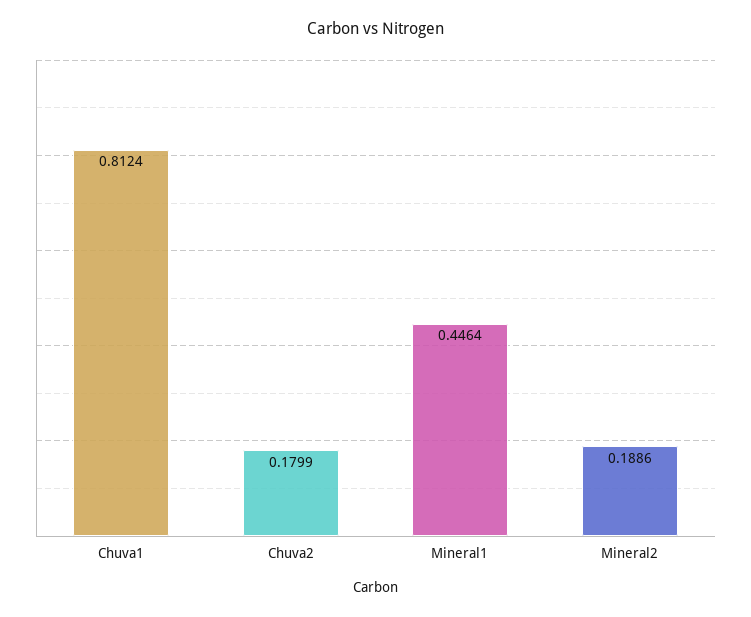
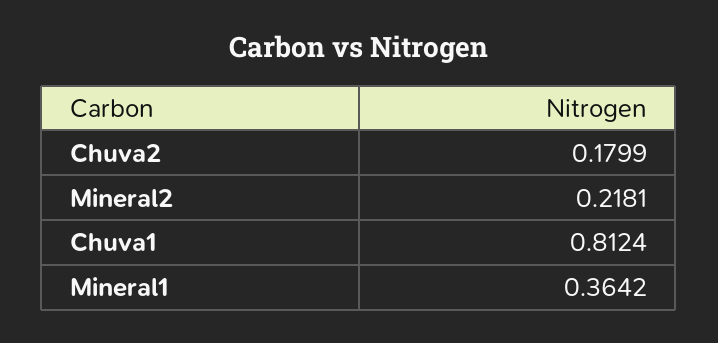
Mineral1: 0.4464 -> 0.3642
Mineral2: 0.1886 -> 0.2181

